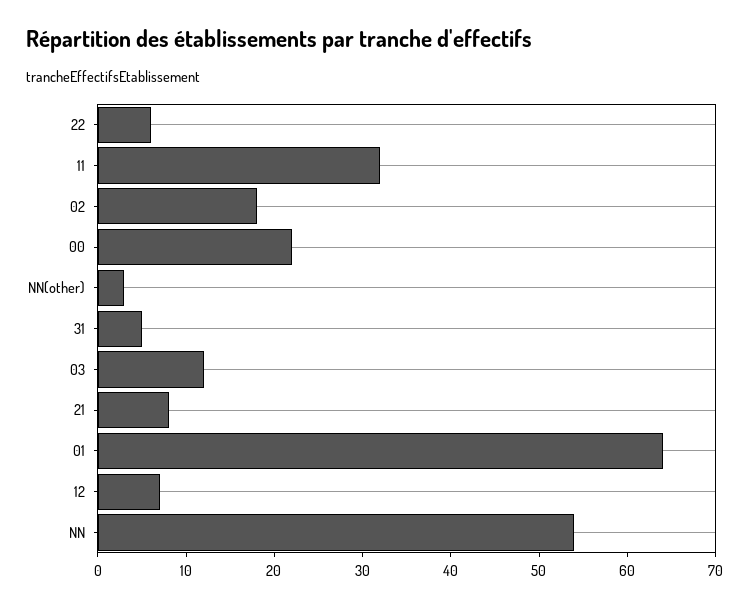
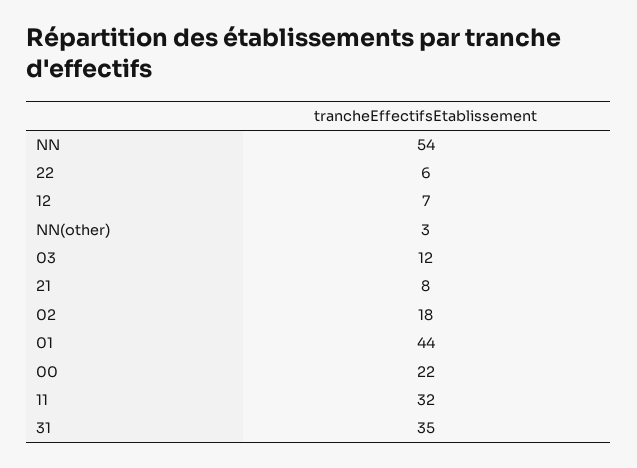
31: 5 -> 35
01: 64 -> 44

